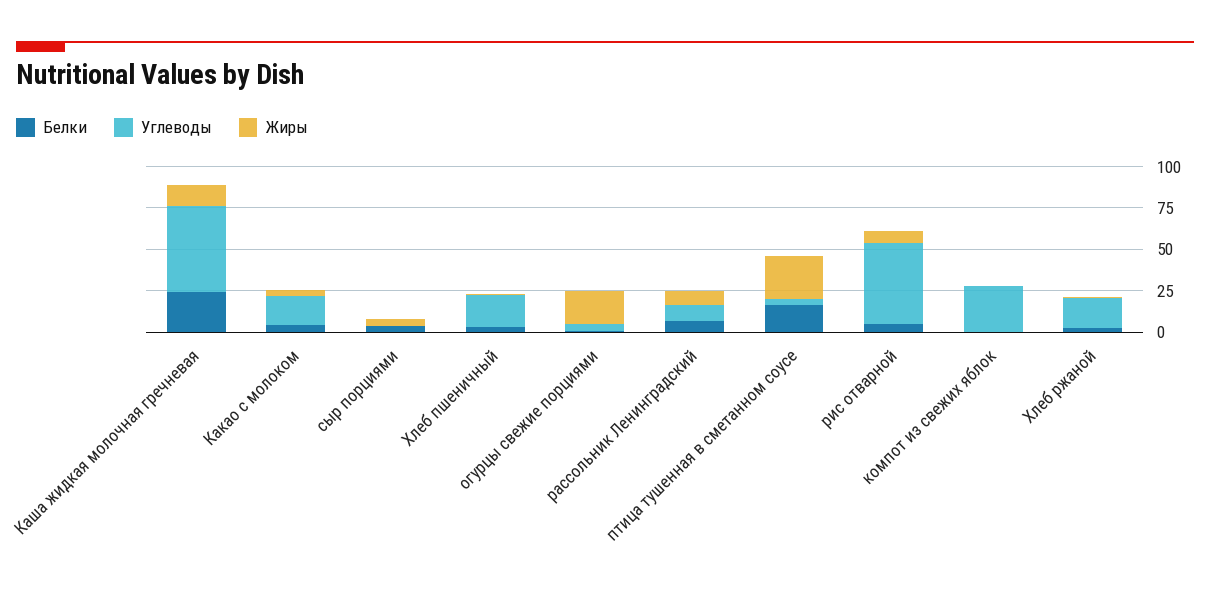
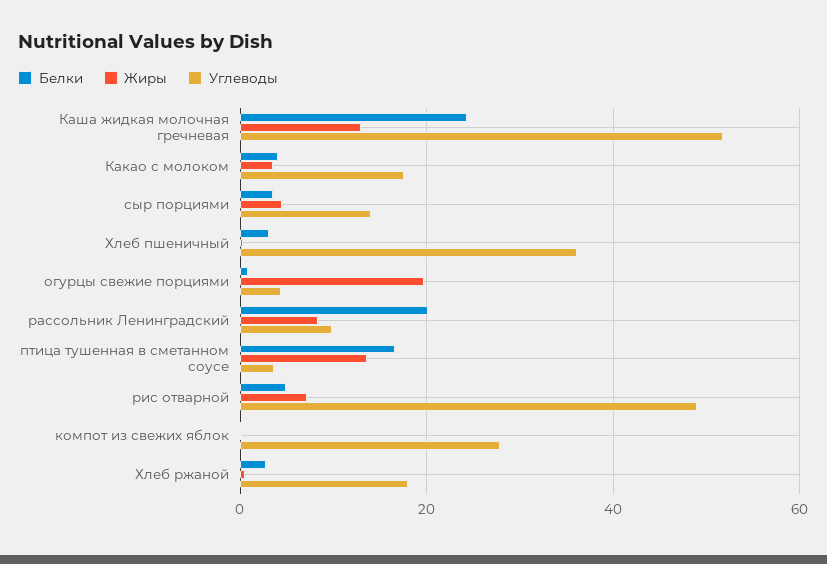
Углеводы, сыр порциями: 0 -> 14
Углеводы, Хлеб пшеничный: 20 -> 36
Белки, рассольник Ленинградский: 5 -> 20
Жиры, птица тушенная в сметанном соусе: 25 -> 14

